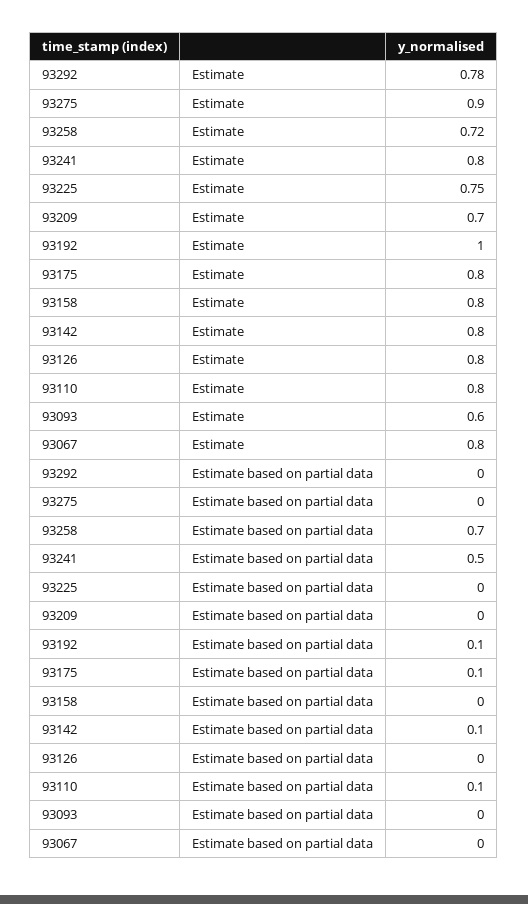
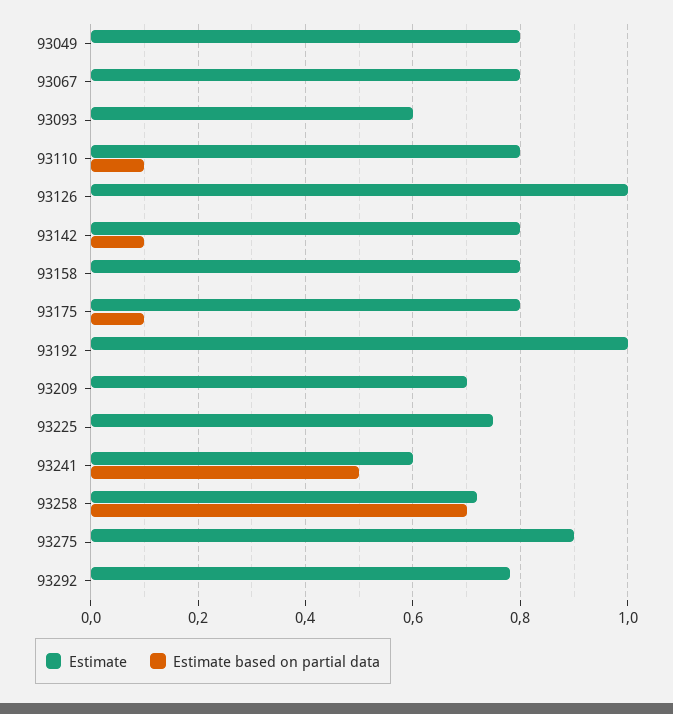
Estimate, 93241: 0.8 -> 0.6
Estimate, 93126: 0.8 -> 1
Estimate based on partial data, 93192: 0.1 -> 0
Estimate, 93049: none -> 0.8
Estimate based on partial data, 93049: none -> 0

